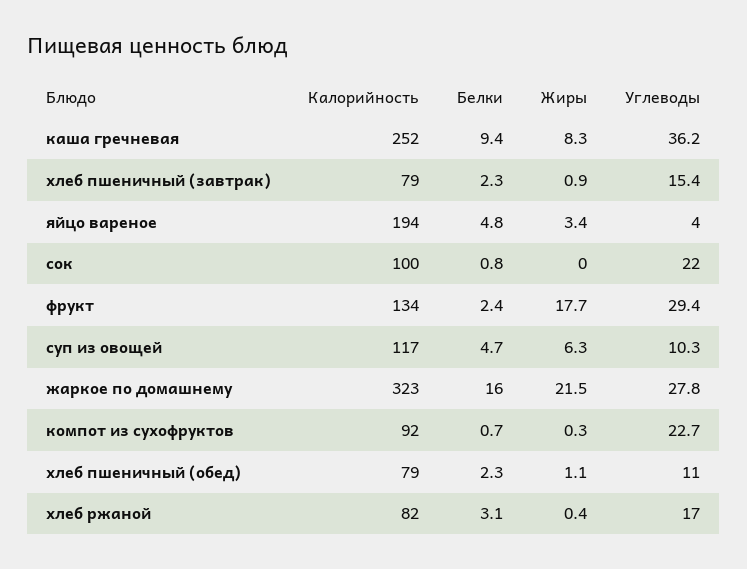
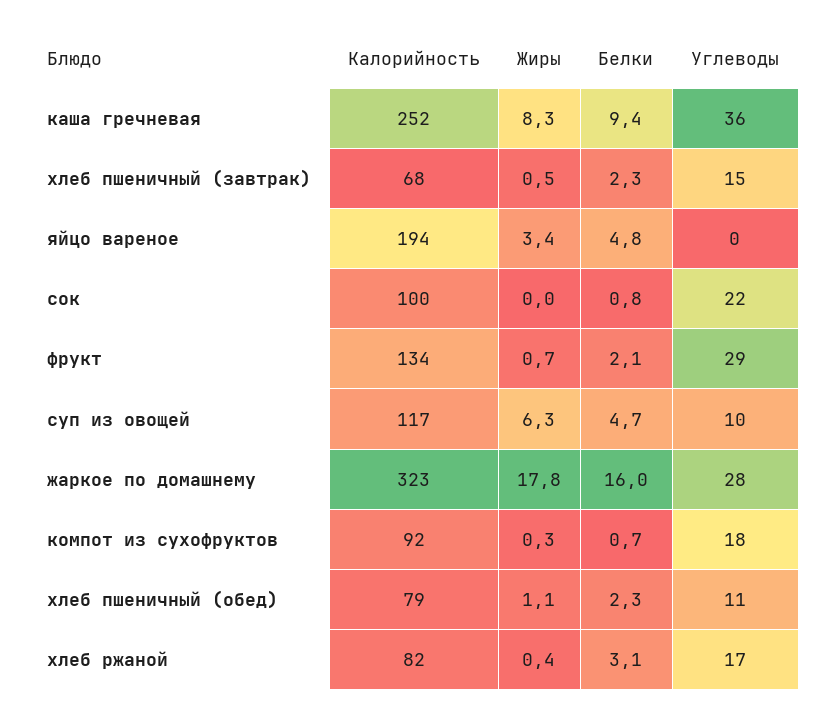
Калорийность, хлеб пшеничный (завтрак): 79 -> 68
Жиры, хлеб пшеничный (завтрак): 0.9 -> 0.5
Углеводы, яйцо вареное: 4 -> 0
Белки, фрукт: 2.4 -> 2.1
Жиры, фрукт: 17.7 -> 0.7
Жиры, жаркое по домашнему: 21.5 -> 17.8
Углеводы, компот из сухофруктов: 22.7 -> 18

